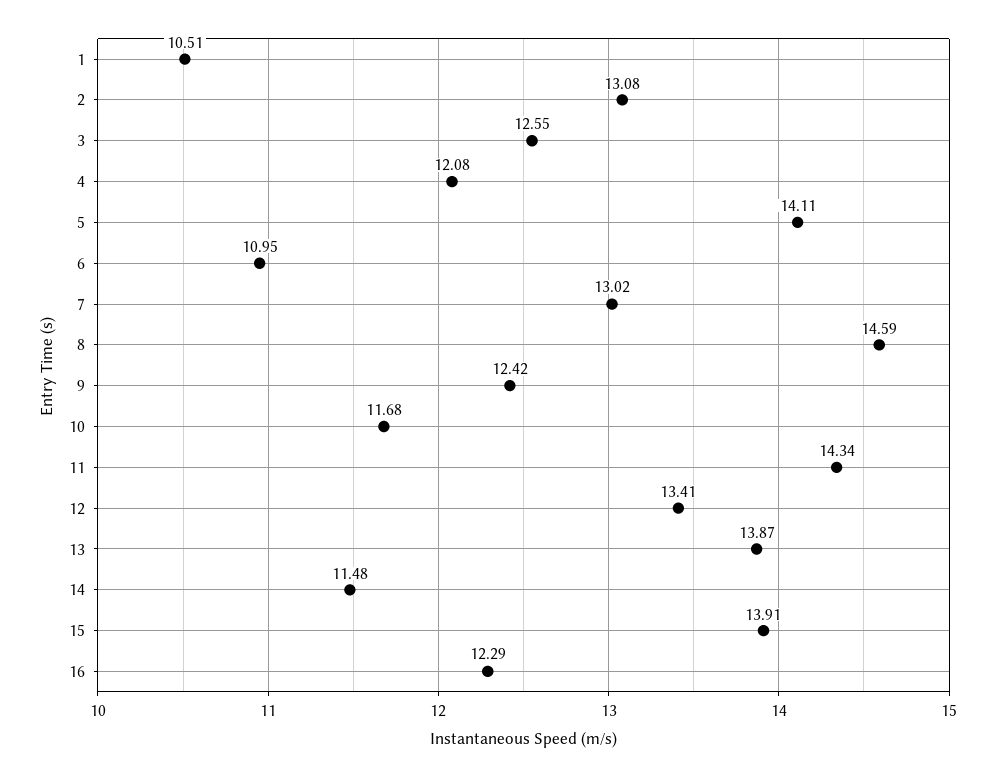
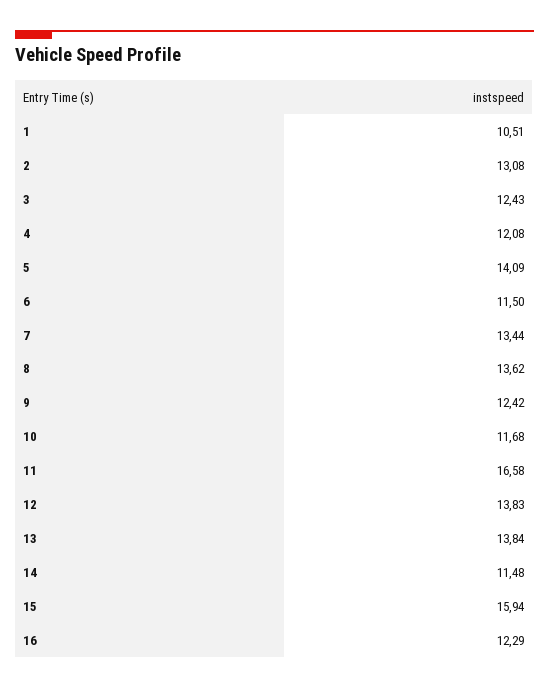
3: 12.55 -> 12.43
5: 14.11 -> 14.09
6: 10.95 -> 11.5
7: 13.02 -> 13.44
8: 14.59 -> 13.62
11: 14.34 -> 16.58
12: 13.41 -> 13.83
13: 13.87 -> 13.84
15: 13.91 -> 15.94

